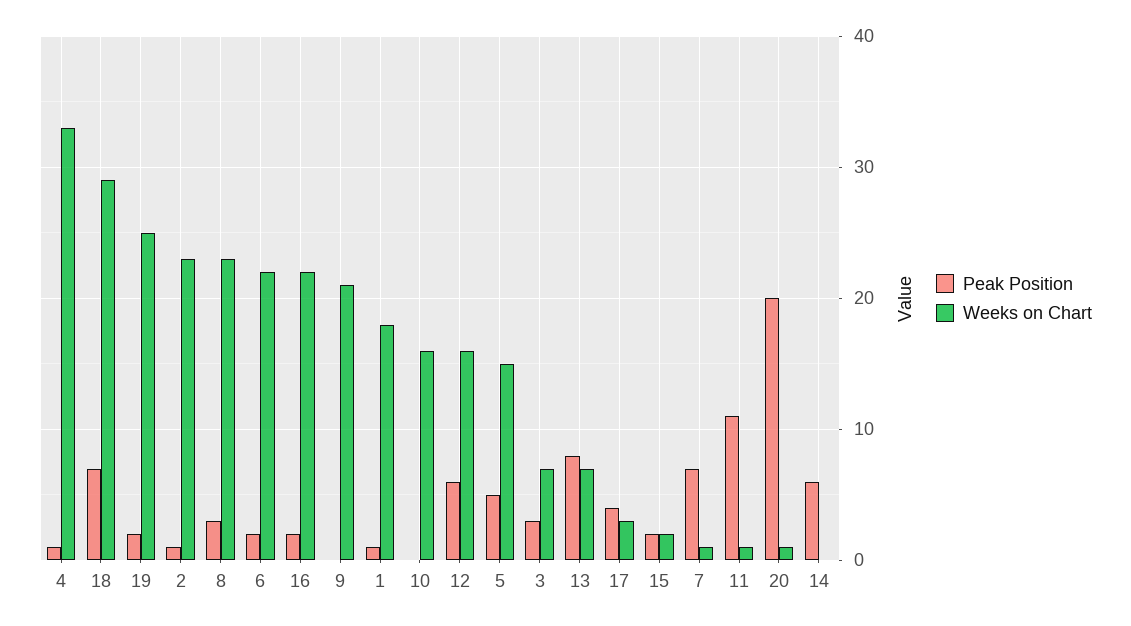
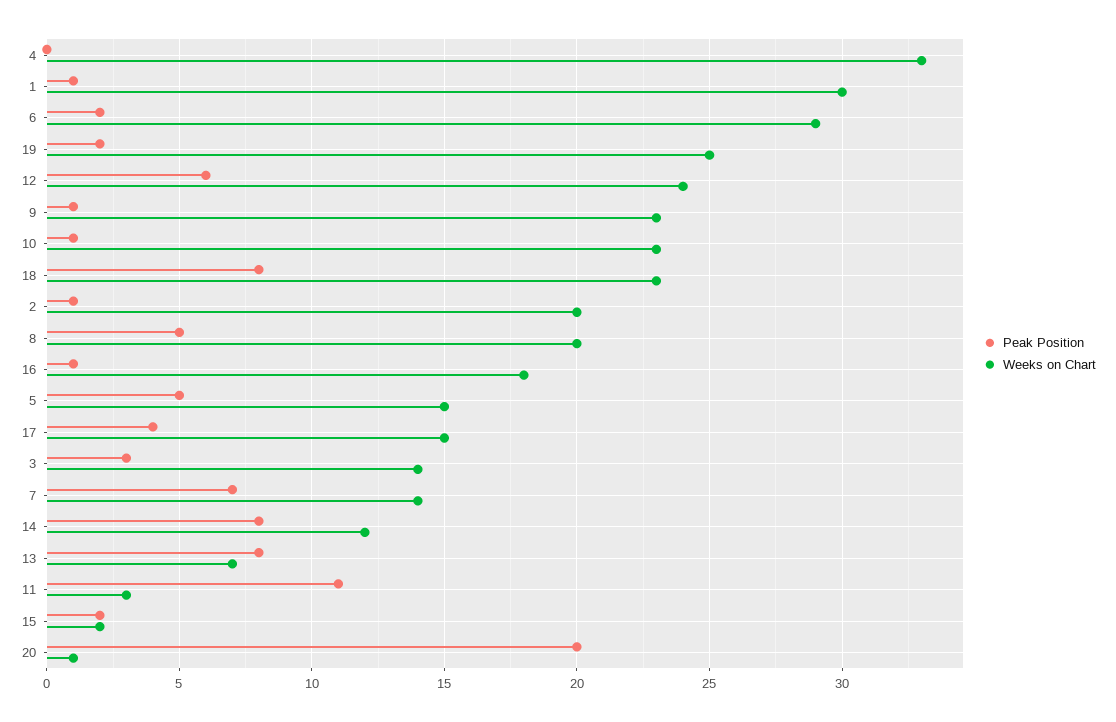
Peak Position, 4: 1 -> 0
Peak Position, 18: 7 -> 8
Weeks on Chart, 18: 29 -> 23
Weeks on Chart, 2: 23 -> 20
Peak Position, 8: 3 -> 5
Weeks on Chart, 8: 23 -> 20
Weeks on Chart, 6: 22 -> 29
Peak Position, 16: 2 -> 1
Weeks on Chart, 16: 22 -> 18
Peak Position, 9: 0 -> 1
Weeks on Chart, 9: 21 -> 23
Weeks on Chart, 1: 18 -> 30
Peak Position, 10: 0 -> 1
Weeks on Chart, 10: 16 -> 23
Weeks on Chart, 12: 16 -> 24
Weeks on Chart, 3: 7 -> 14
Weeks on Chart, 17: 3 -> 15
Weeks on Chart, 7: 1 -> 14
Weeks on Chart, 11: 1 -> 3
Peak Position, 14: 6 -> 8
Weeks on Chart, 14: 0 -> 12

